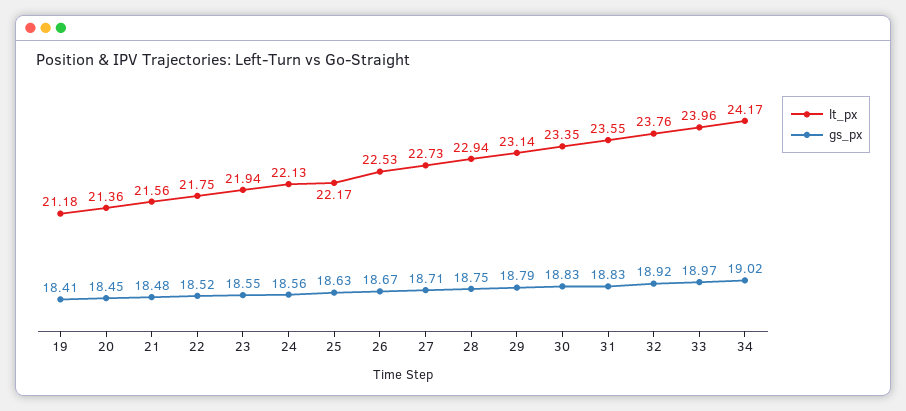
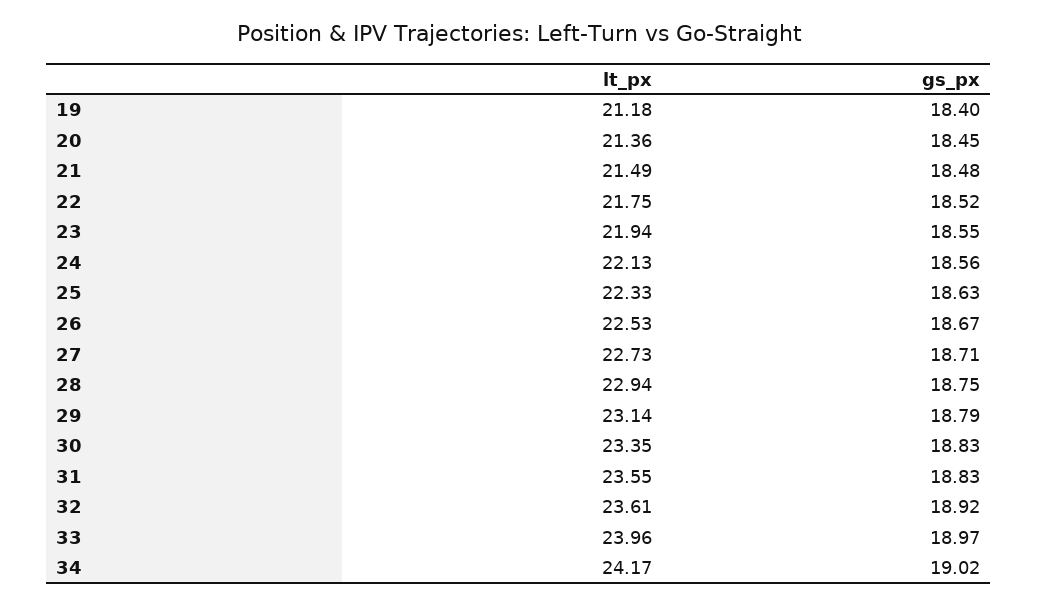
gs_px, 19: 18.41 -> 18.4
lt_px, 21: 21.56 -> 21.49
lt_px, 25: 22.17 -> 22.33
lt_px, 32: 23.76 -> 23.61

